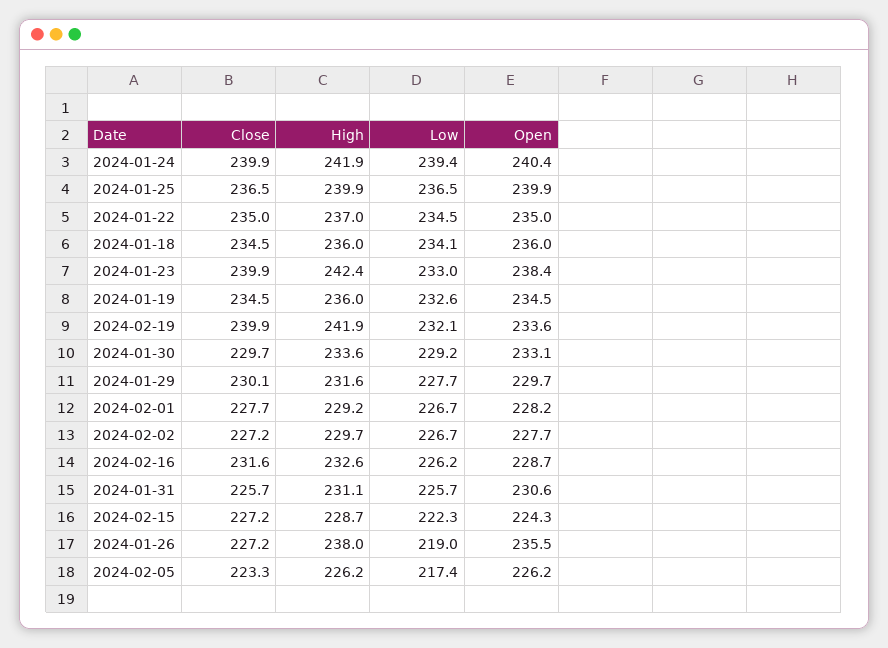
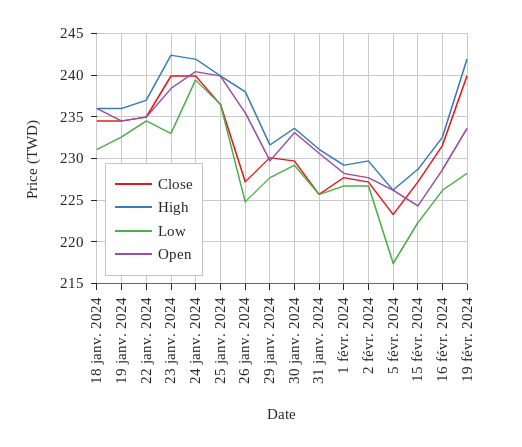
Low, 2024-01-18: 234.1 -> 231
Low, 2024-02-19: 232.1 -> 228
Low, 2024-01-26: 219 -> 225

